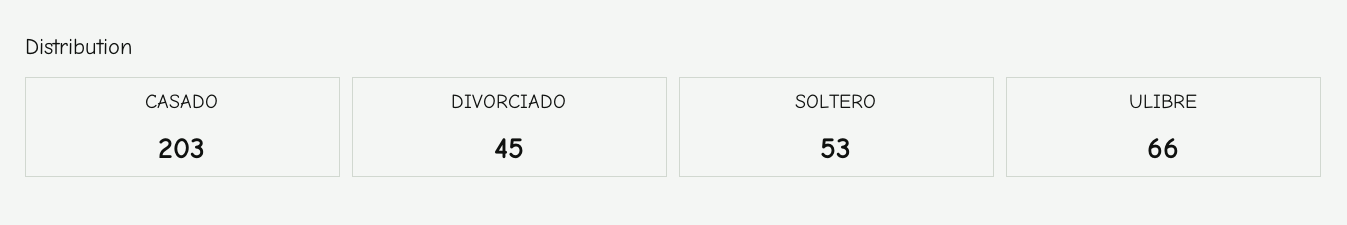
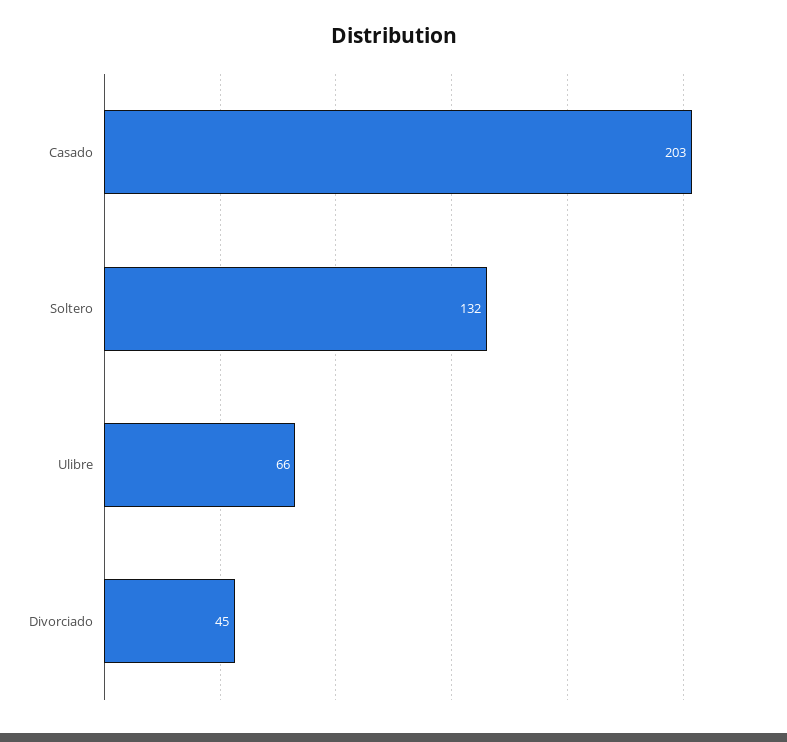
SOLTERO: 53 -> 132

